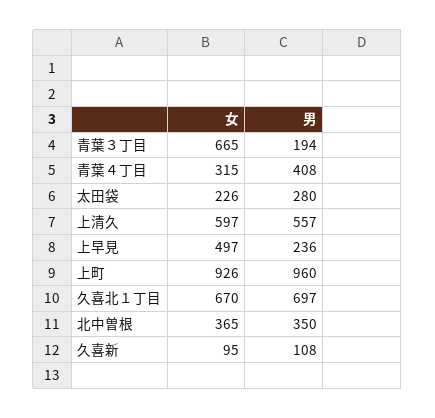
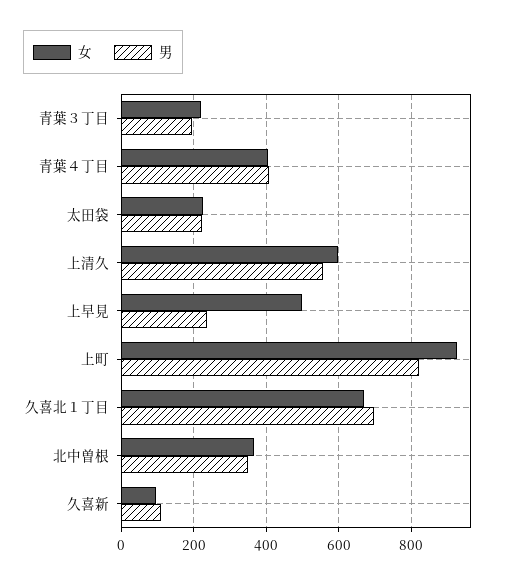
女, 青葉３丁目: 665 -> 220
女, 青葉４丁目: 315 -> 400
男, 太田袋: 280 -> 220
男, 上町: 960 -> 820

